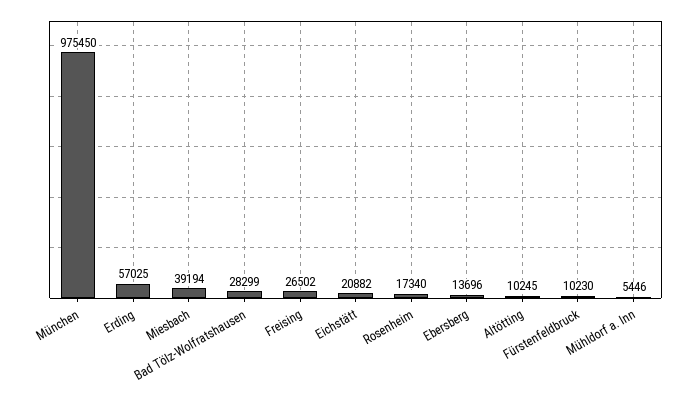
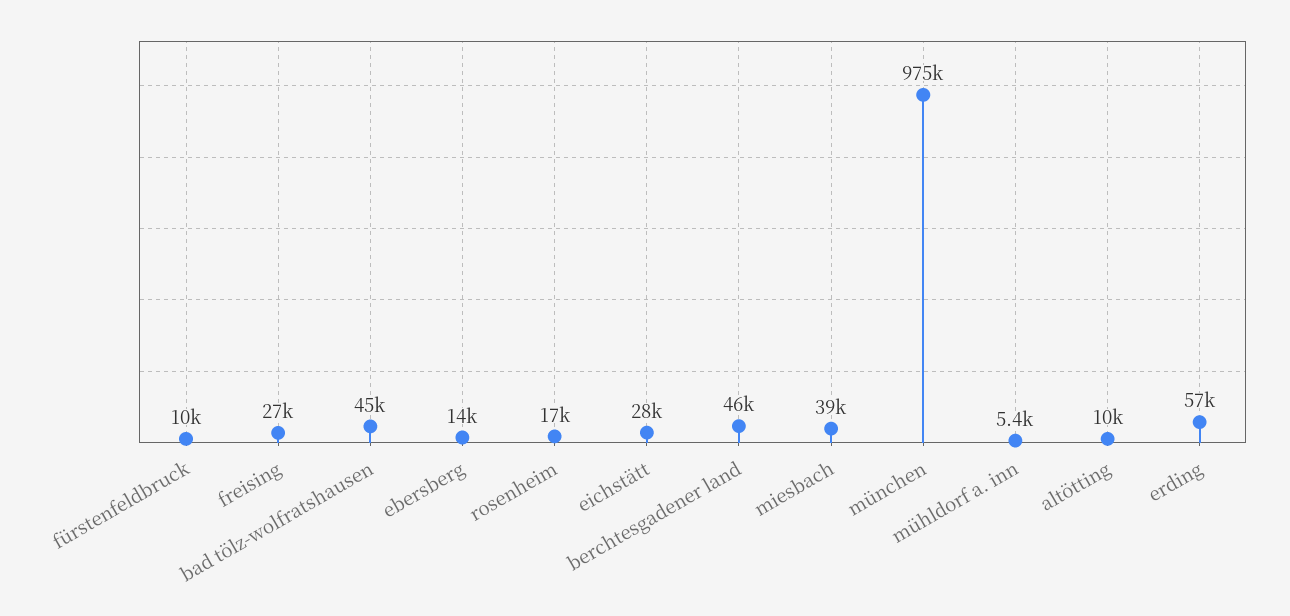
Bad Tölz-Wolfratshausen: 28299 -> 45000
Eichstätt: 20882 -> 28000
berchtesgadener land: none -> 46000

